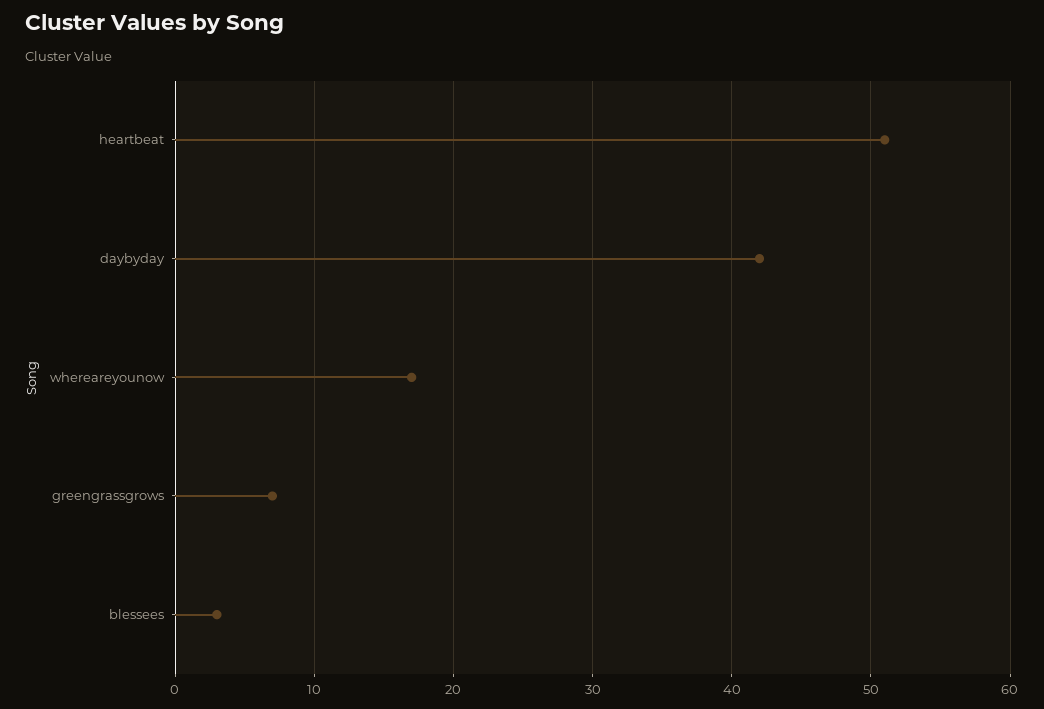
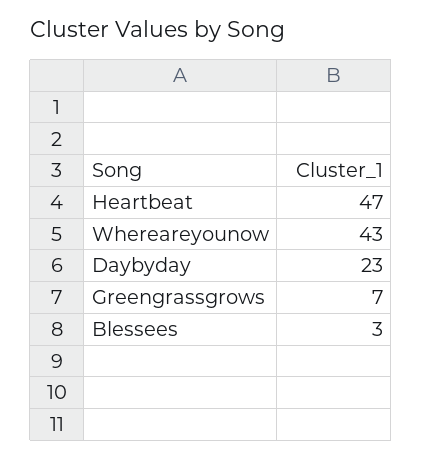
heartbeat: 51 -> 47
daybyday: 42 -> 23
whereareyounow: 17 -> 43

